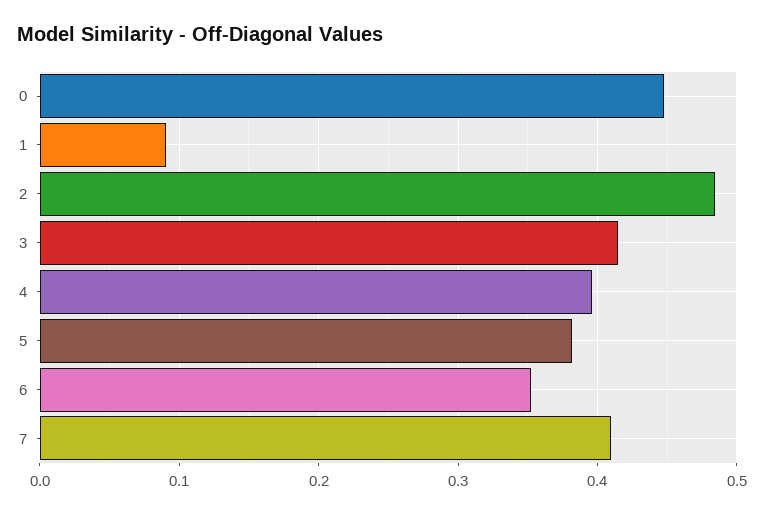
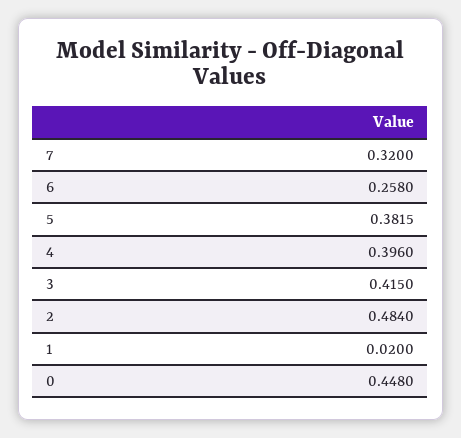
1: 0.09 -> 0.02
6: 0.35 -> 0.258
7: 0.41 -> 0.32

